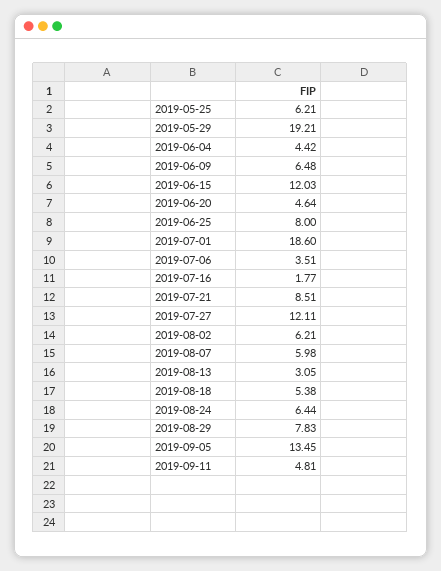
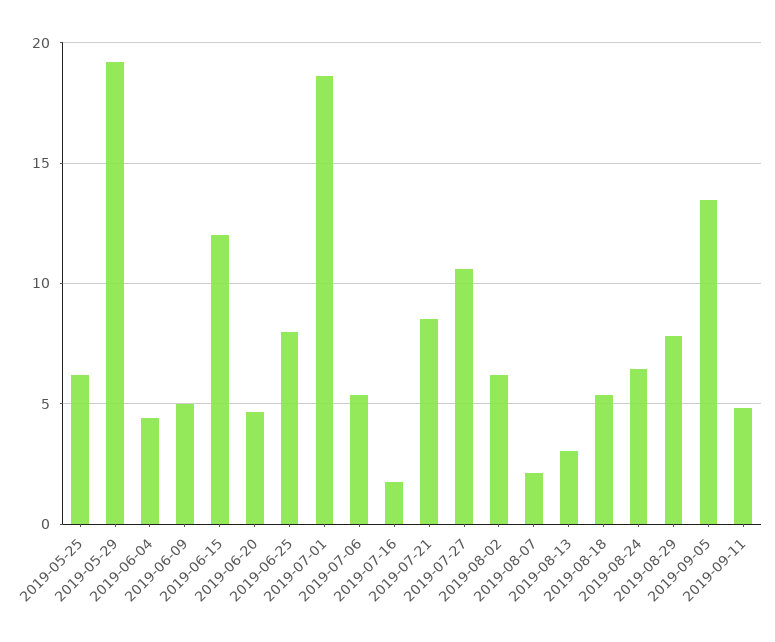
2019-06-09: 6.48 -> 5
2019-07-06: 3.51 -> 5.5
2019-07-27: 12.11 -> 10.5
2019-08-07: 5.98 -> 2

